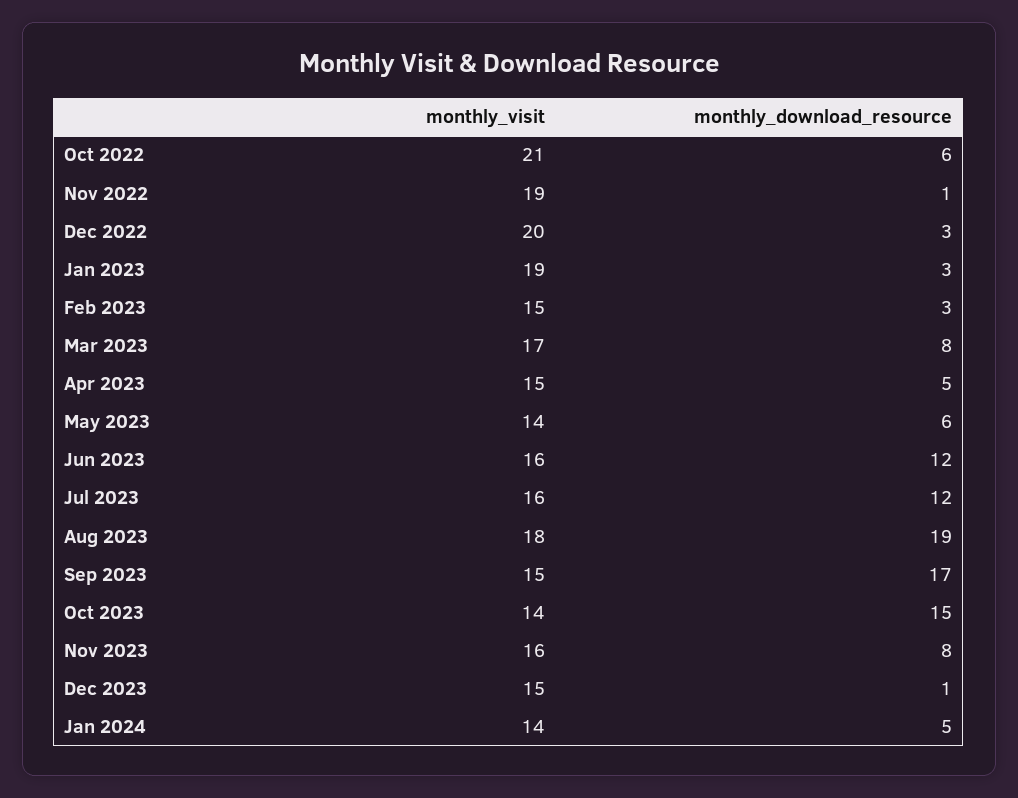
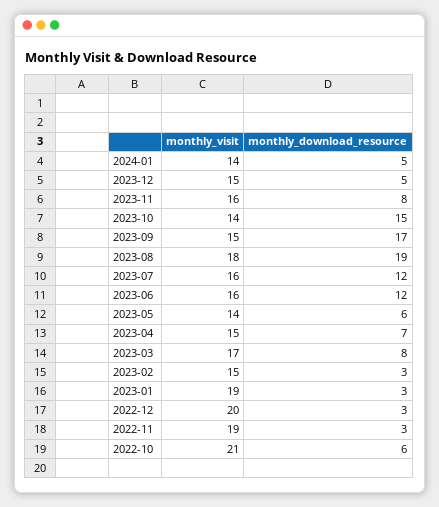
monthly_download_resource, Nov 2022: 1 -> 3
monthly_download_resource, Apr 2023: 5 -> 7
monthly_download_resource, Dec 2023: 1 -> 5

